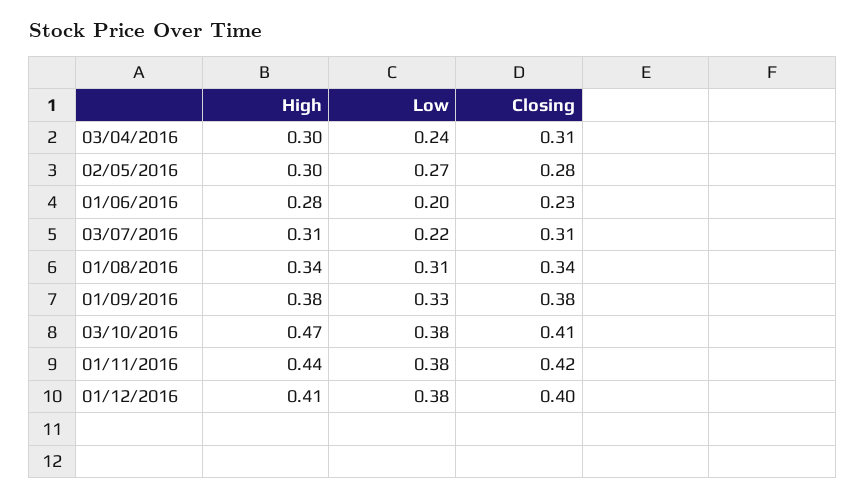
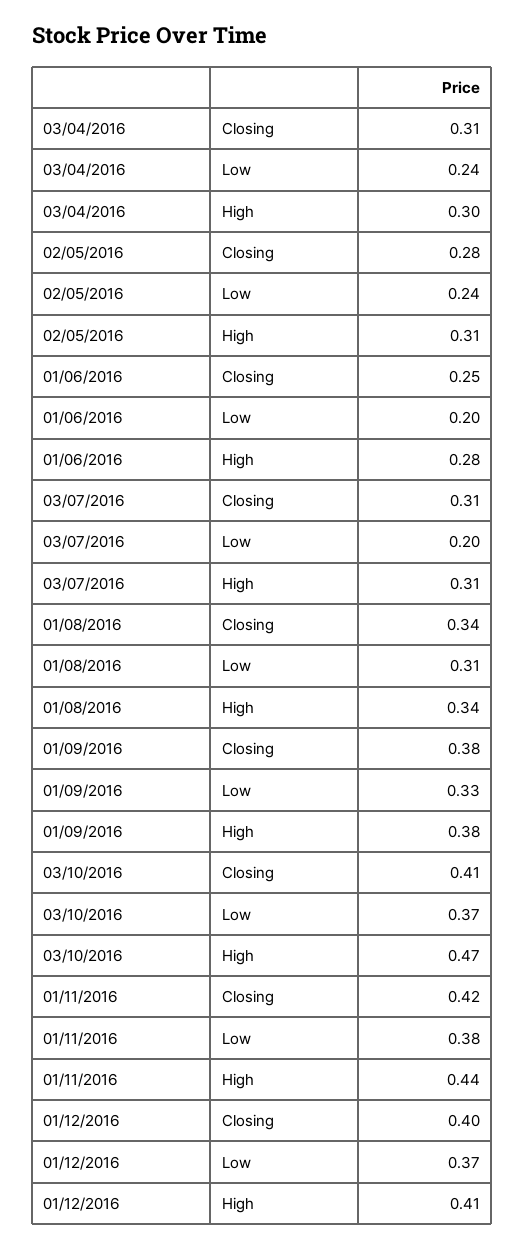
High, 02/05/2016: 0.3 -> 0.31
Low, 02/05/2016: 0.27 -> 0.24
Closing, 01/06/2016: 0.23 -> 0.25
Low, 03/07/2016: 0.22 -> 0.2
Low, 03/10/2016: 0.38 -> 0.37
Low, 01/12/2016: 0.38 -> 0.37

